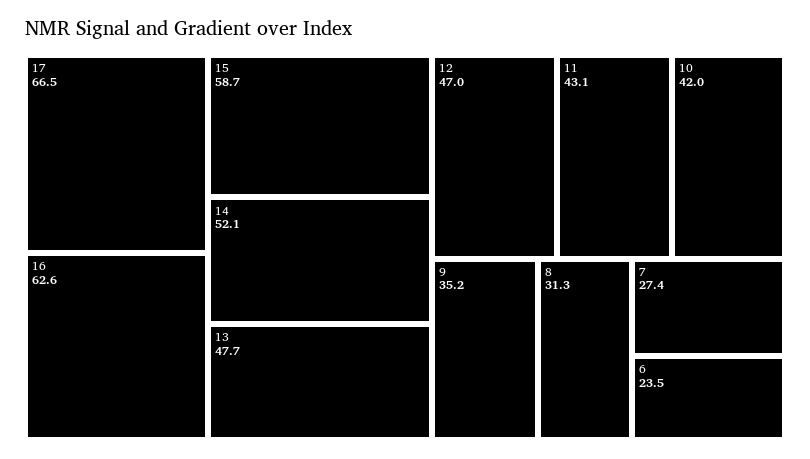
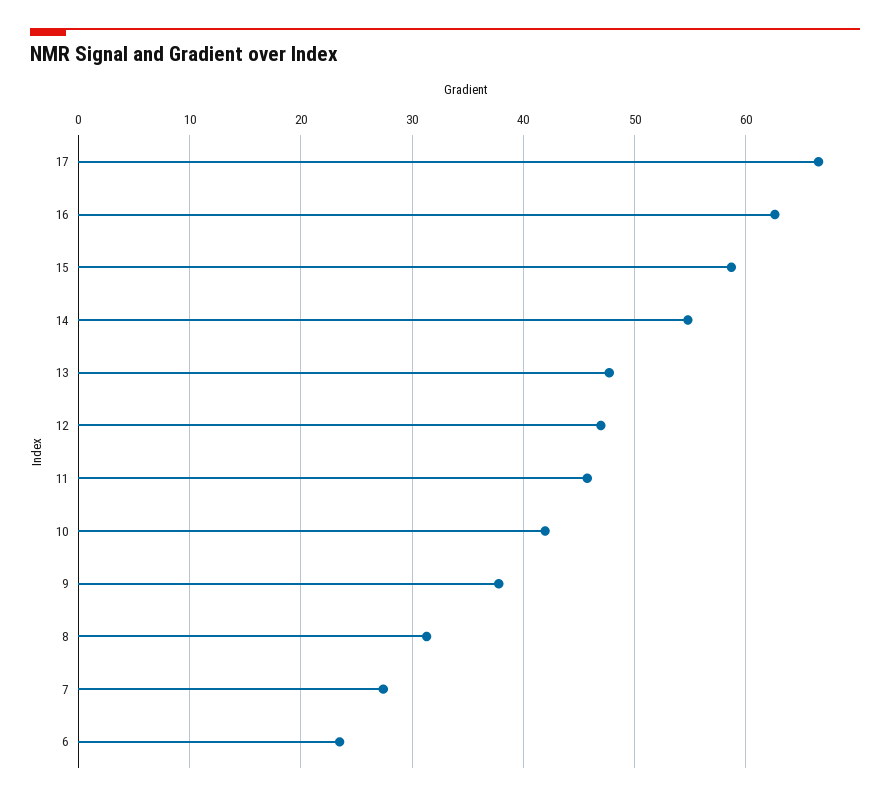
14: 52.1 -> 55
11: 43.1 -> 46
9: 35.2 -> 38

